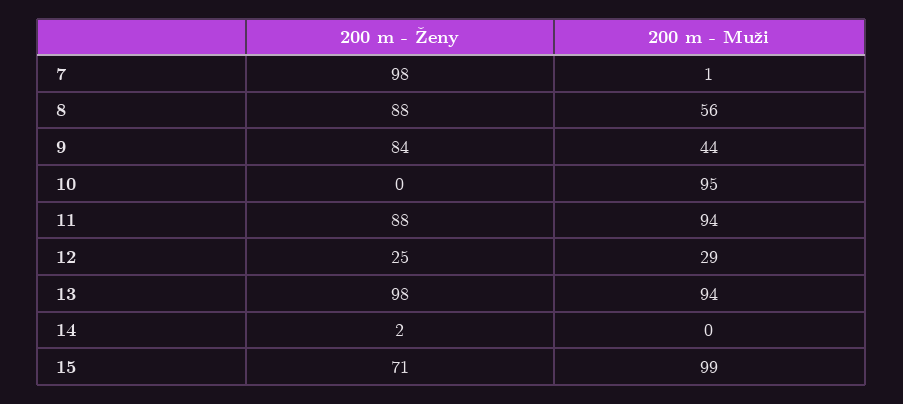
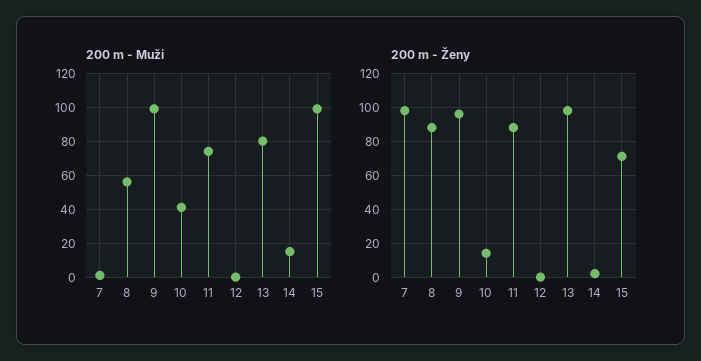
200 m - Ženy, 9: 84 -> 95
200 m - Muži, 9: 44 -> 100
200 m - Ženy, 10: 0 -> 15
200 m - Muži, 10: 95 -> 40
200 m - Muži, 11: 94 -> 75
200 m - Ženy, 12: 25 -> 0
200 m - Muži, 12: 29 -> 0
200 m - Muži, 13: 94 -> 80
200 m - Muži, 14: 0 -> 15

